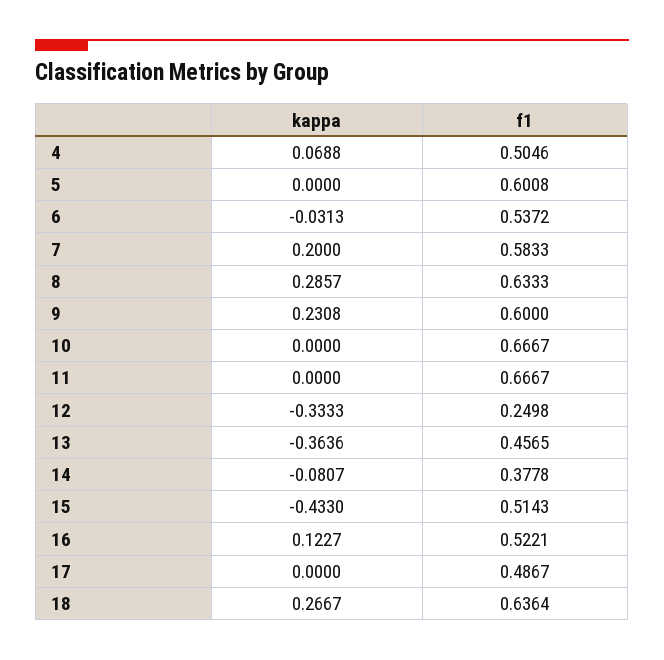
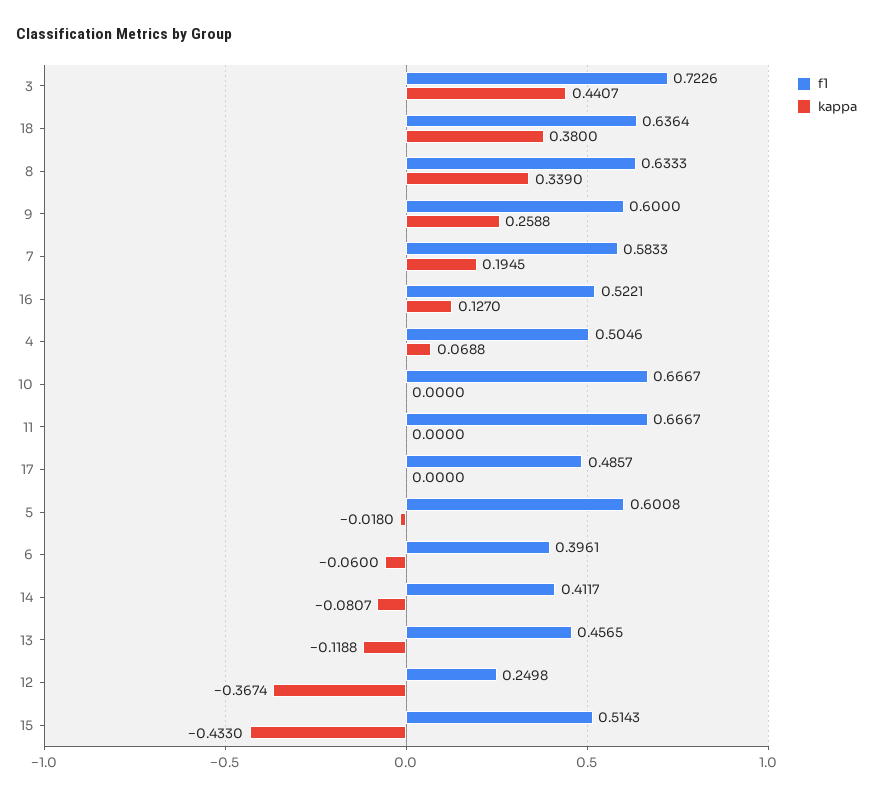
kappa, 5: 0 -> -0.018
kappa, 6: -0.0313 -> -0.06
f1, 6: 0.5372 -> 0.3961
kappa, 7: 0.2 -> 0.1945
kappa, 8: 0.2857 -> 0.339
kappa, 9: 0.2308 -> 0.2588
kappa, 12: -0.3333 -> -0.3674
kappa, 13: -0.3636 -> -0.1188
f1, 14: 0.3778 -> 0.4117
kappa, 16: 0.1227 -> 0.127
f1, 17: 0.4867 -> 0.4857
kappa, 18: 0.2667 -> 0.38
f1, 3: none -> 0.7226
kappa, 3: none -> 0.4407

